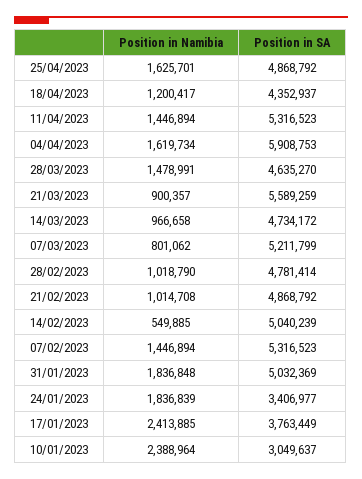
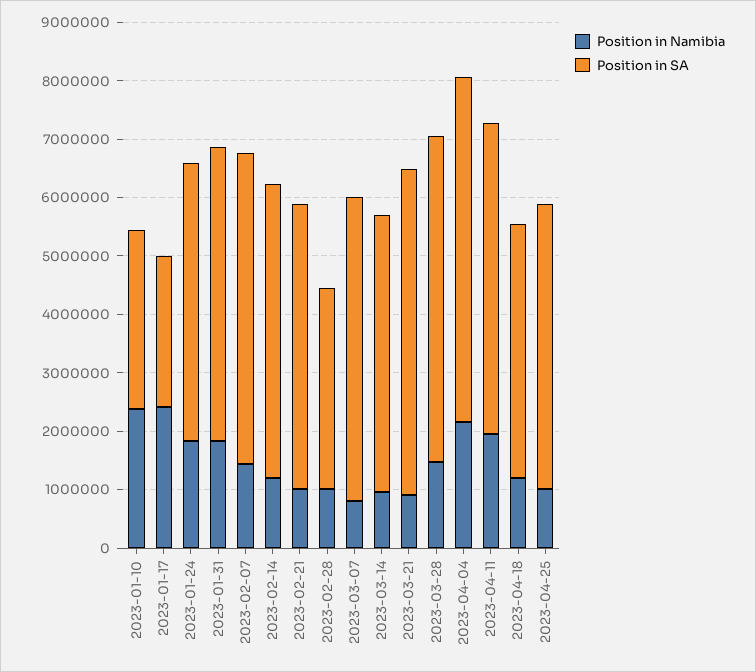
Position in Namibia, 25/04/2023: 1625701 -> 1000000
Position in Namibia, 11/04/2023: 1446894 -> 2000000
Position in Namibia, 04/04/2023: 1619734 -> 2200000
Position in SA, 28/03/2023: 4635270 -> 5600000
Position in SA, 28/02/2023: 4781414 -> 3400000
Position in Namibia, 14/02/2023: 549885 -> 1200000
Position in SA, 24/01/2023: 3406977 -> 4800000
Position in SA, 17/01/2023: 3763449 -> 2600000

